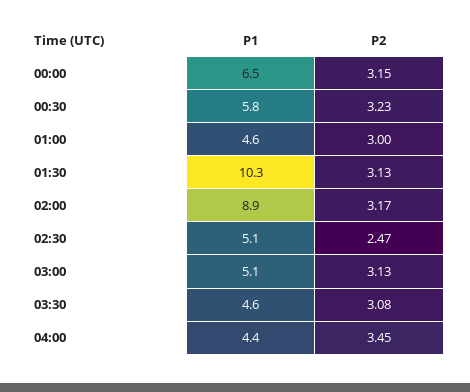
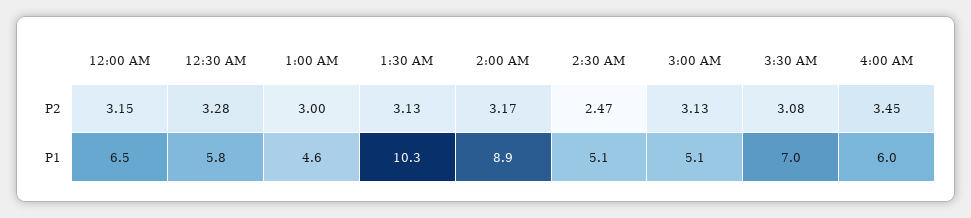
P2, 00:30: 3.23 -> 3.28
P1, 03:30: 4.6 -> 7
P1, 04:00: 4.4 -> 6

